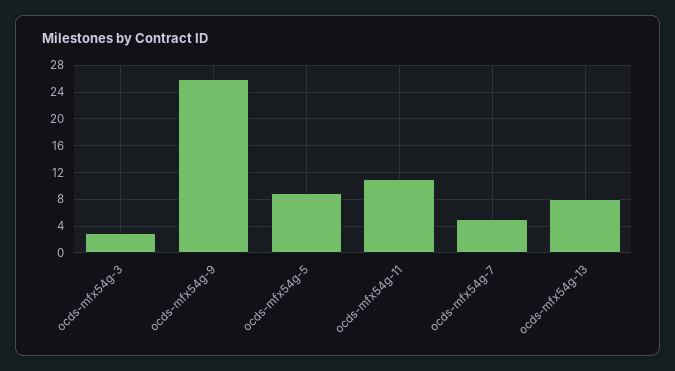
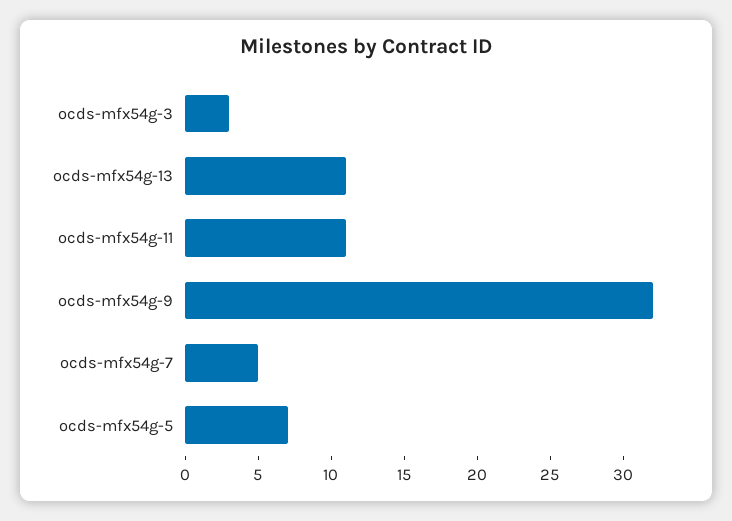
ocds-mfx54g-9: 26 -> 32
ocds-mfx54g-5: 9 -> 7
ocds-mfx54g-13: 8 -> 11

